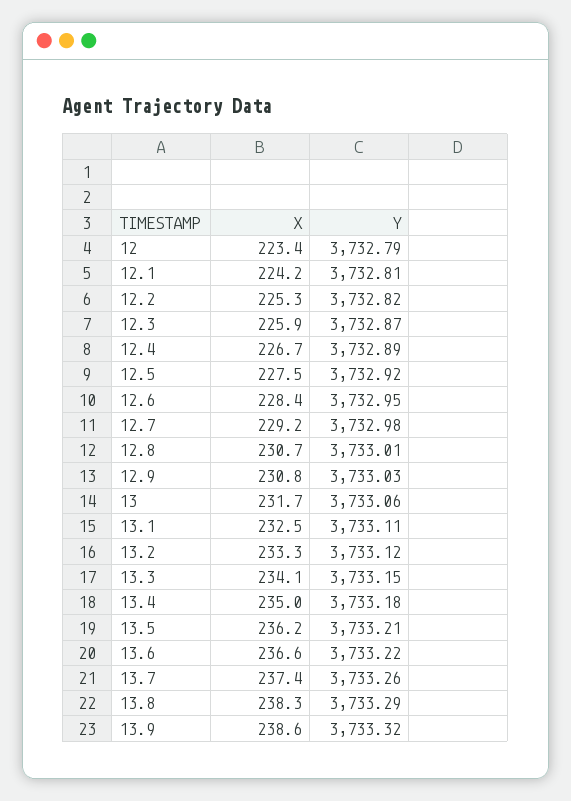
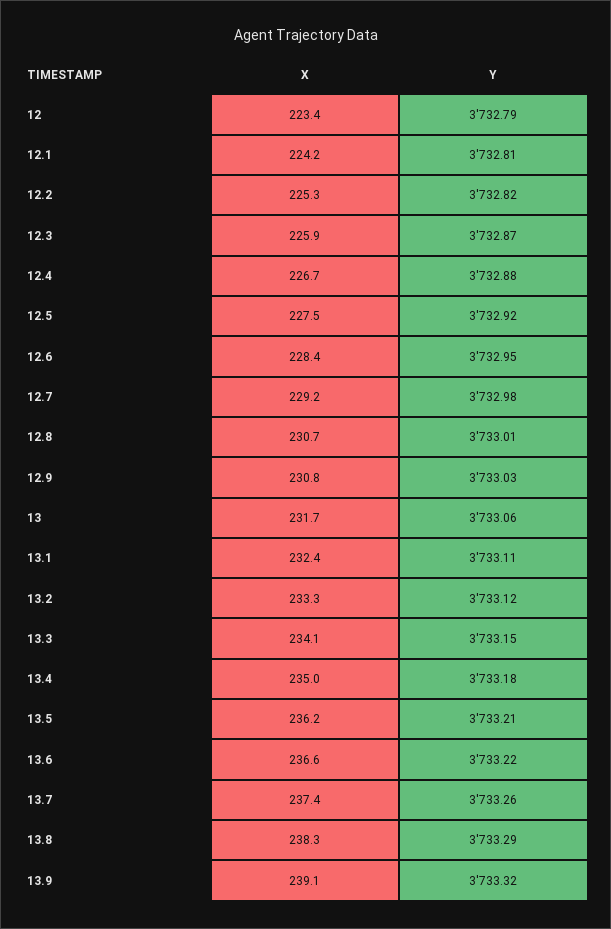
Y, 12.4: 3732.89 -> 3732.88
X, 13.1: 232.5 -> 232.4
X, 13.9: 238.6 -> 239.1

